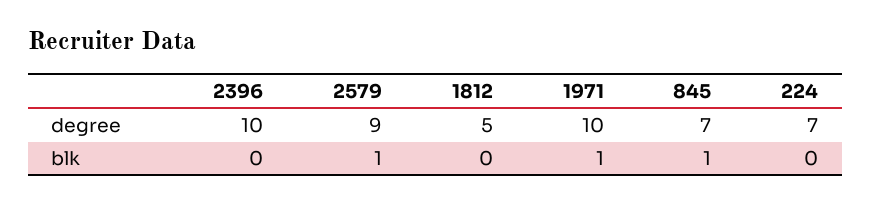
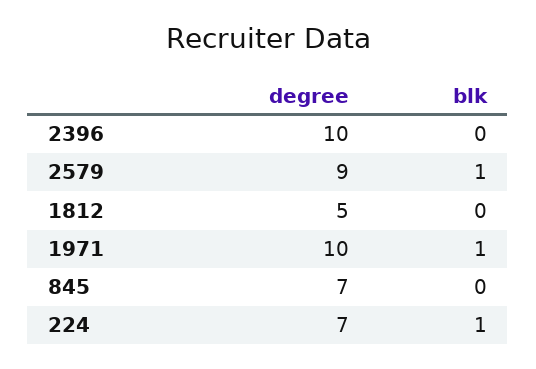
845, blk: 1 -> 0
224, blk: 0 -> 1

